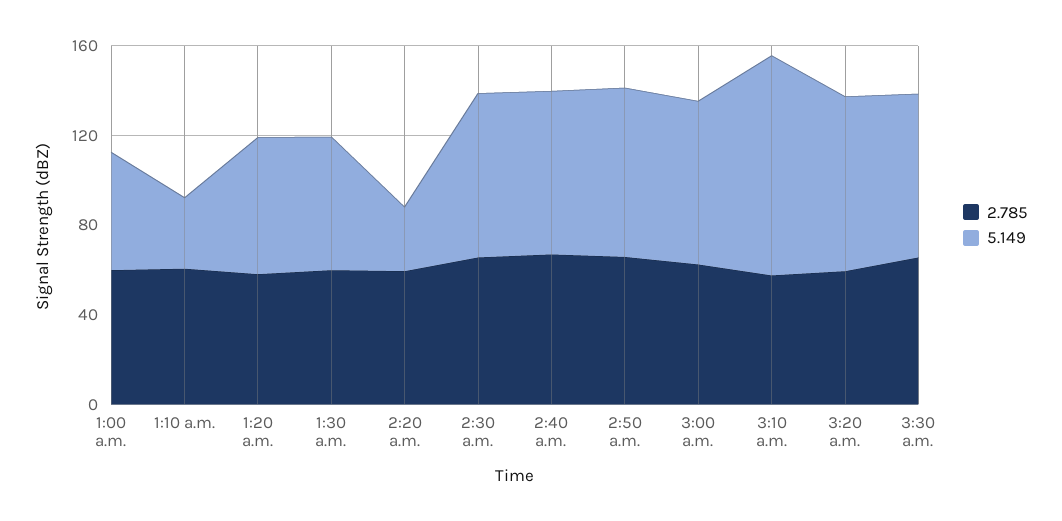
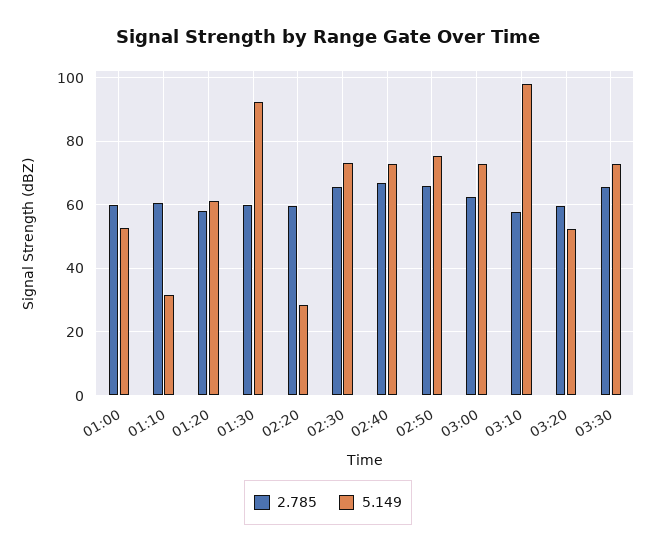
5.149, 1:30 a.m.: 60 -> 92
5.149, 3:20 a.m.: 80 -> 52

